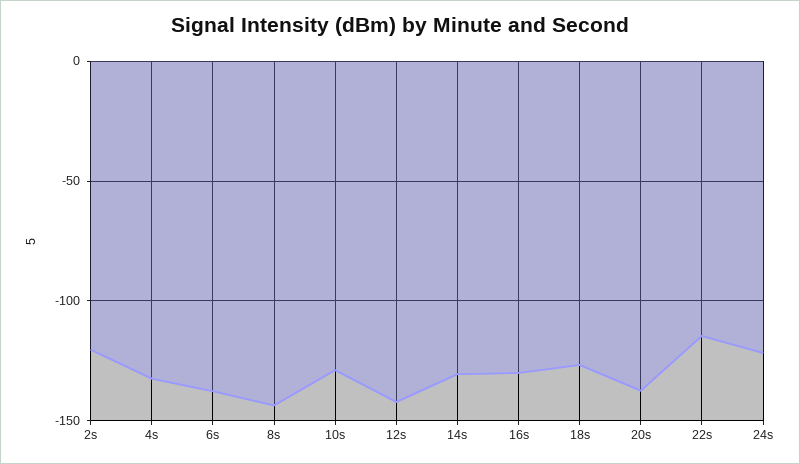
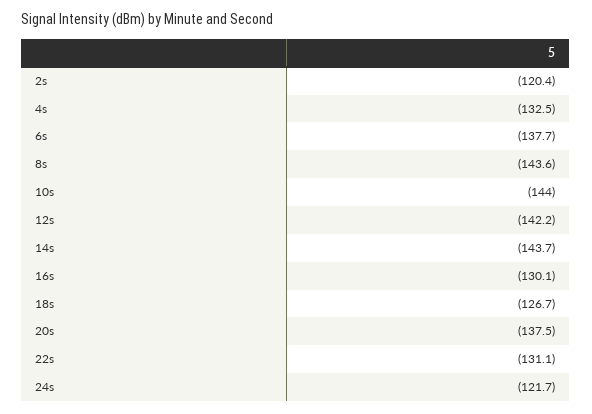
10s: -130 -> -144
14s: -130 -> -143.7
22s: -115 -> -131.1

